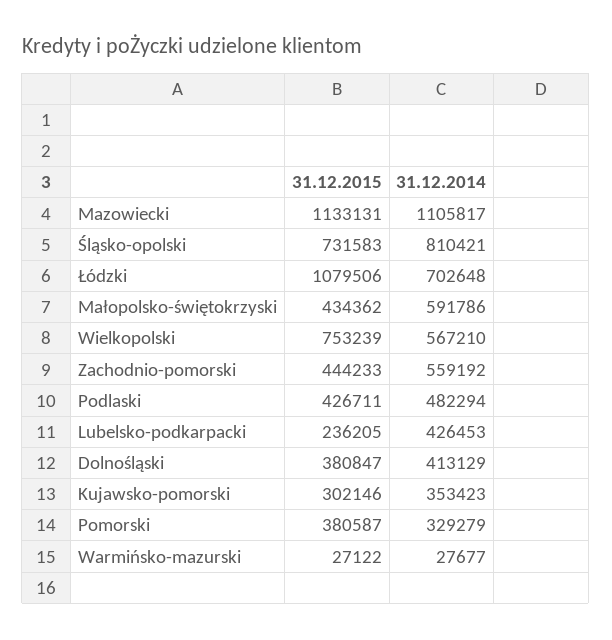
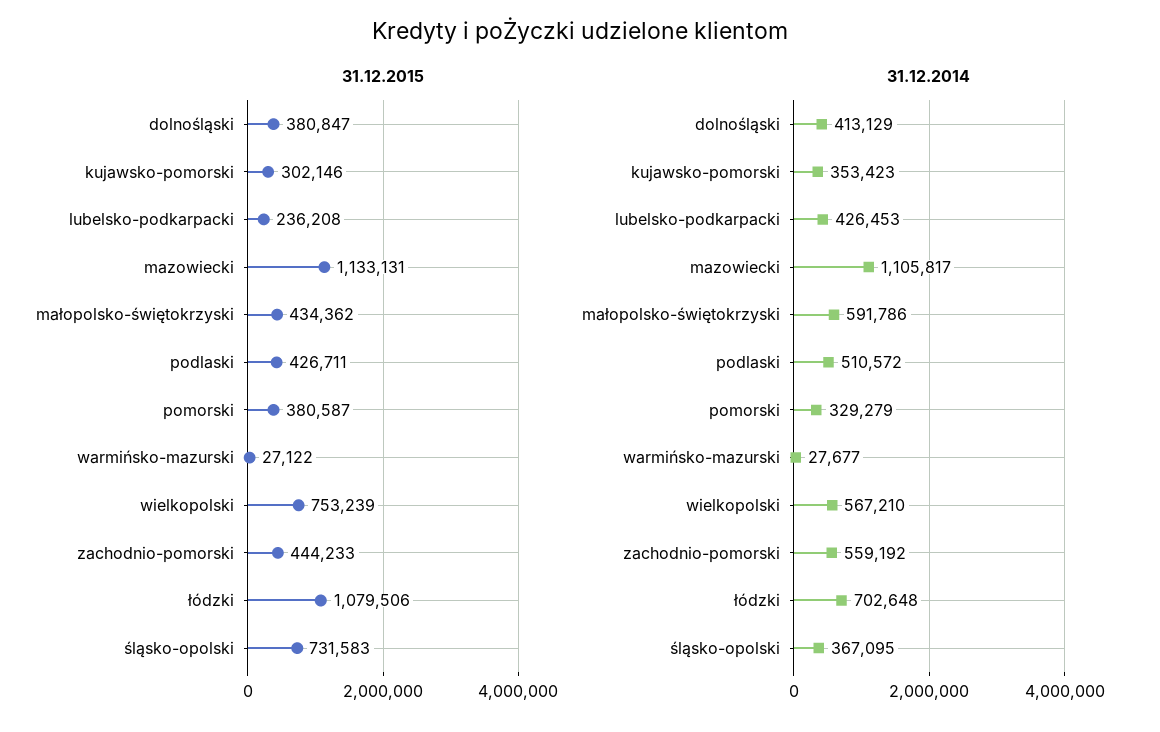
31.12.2014, Śląsko-opolski: 810421 -> 367095
31.12.2014, Podlaski: 482294 -> 510572
31.12.2015, Lubelsko-podkarpacki: 236205 -> 236208

